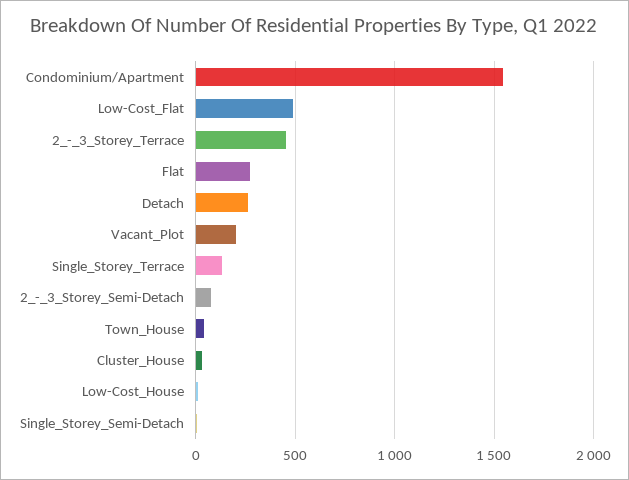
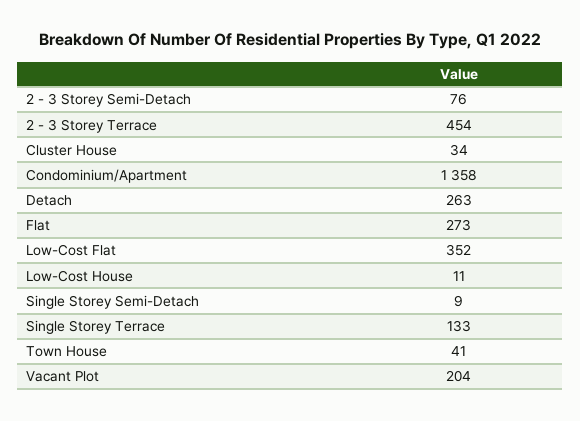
Condominium/Apartment: 1550 -> 1358
Low-Cost_Flat: 500 -> 352

